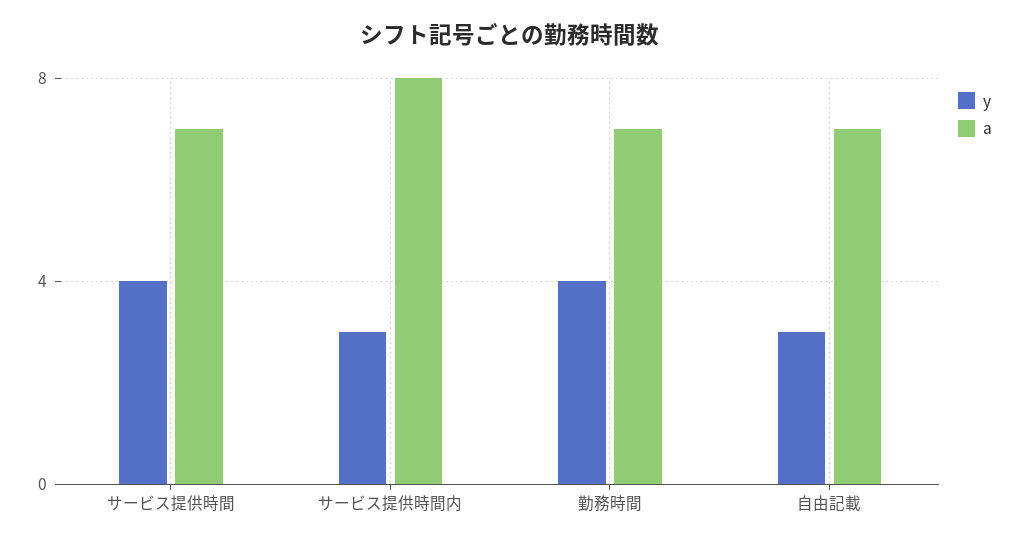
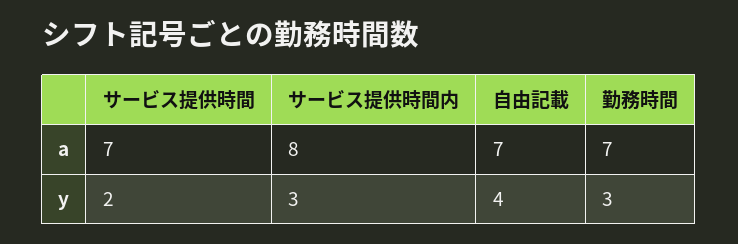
y, サービス提供時間: 4 -> 2
y, 勤務時間: 4 -> 3
y, 自由記載: 3 -> 4

